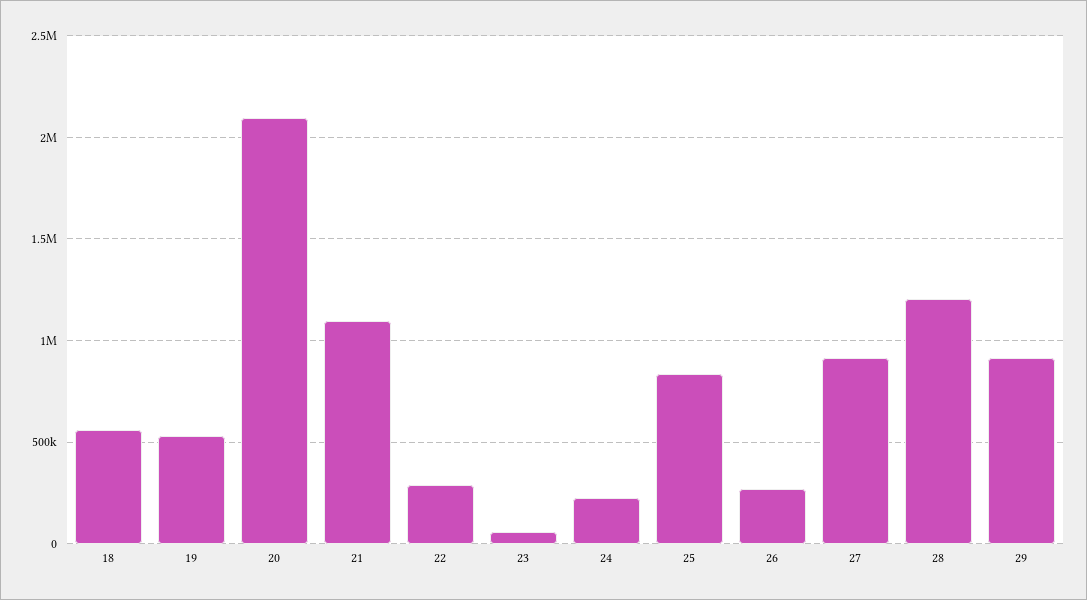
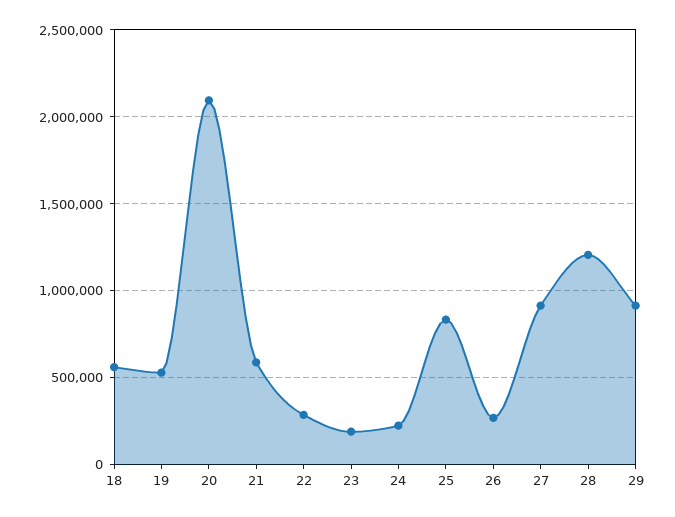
21: 1100000 -> 600000
23: 50000 -> 200000

